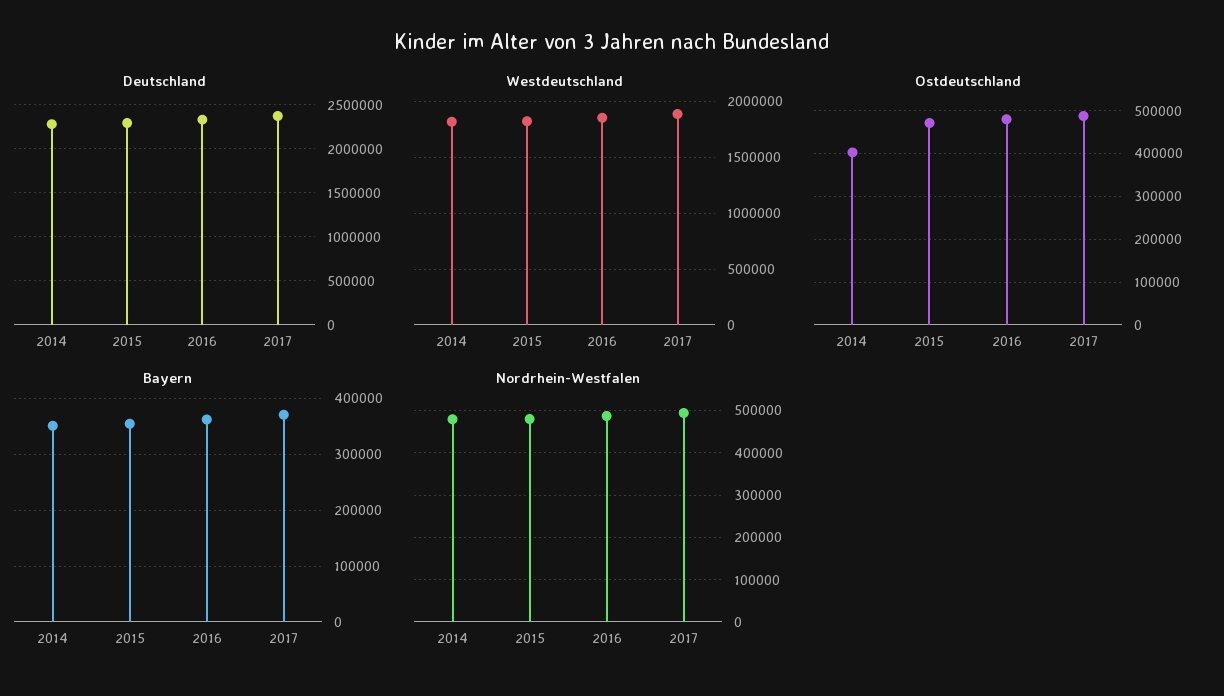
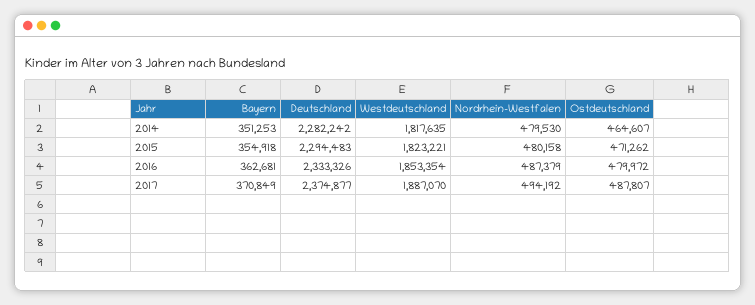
Ostdeutschland, 2014: 400000 -> 464607

